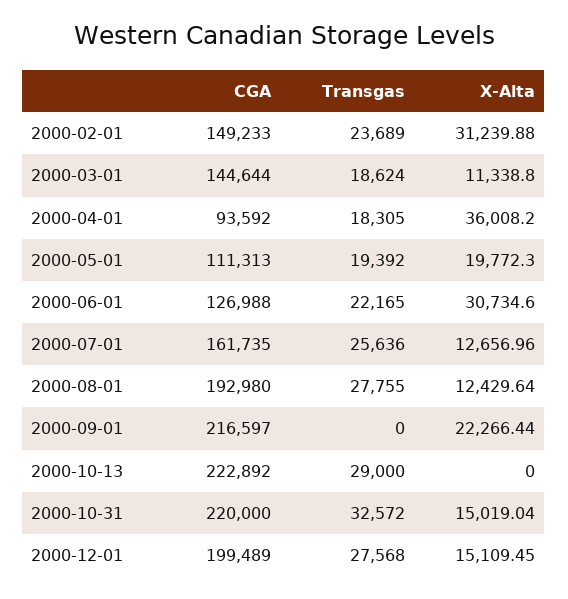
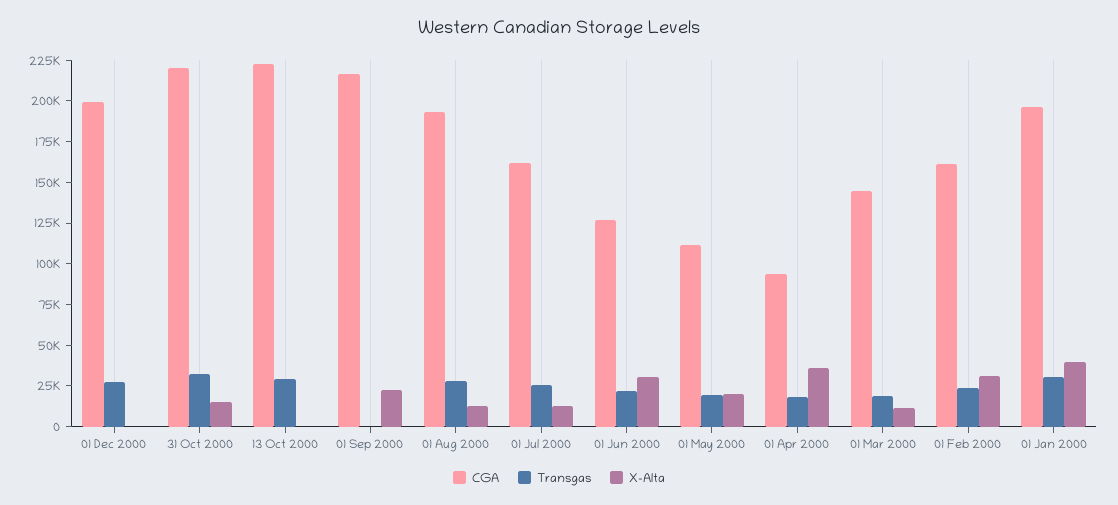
CGA, 2000-02-01: 149233 -> 160000
X-Alta, 2000-12-01: 15109.45 -> 0
CGA, 01 Jan 2000: none -> 195000
Transgas, 01 Jan 2000: none -> 30000
X-Alta, 01 Jan 2000: none -> 40000

